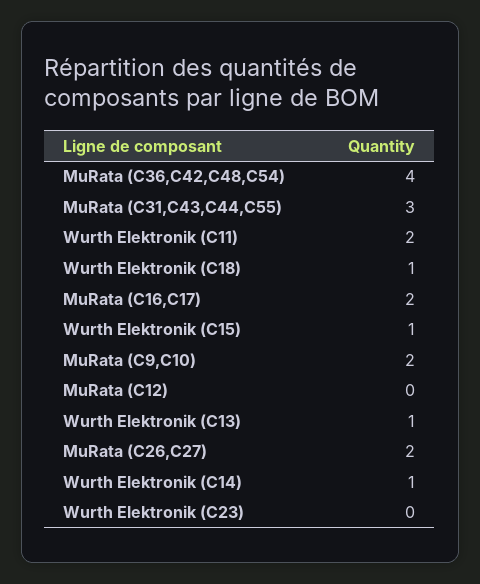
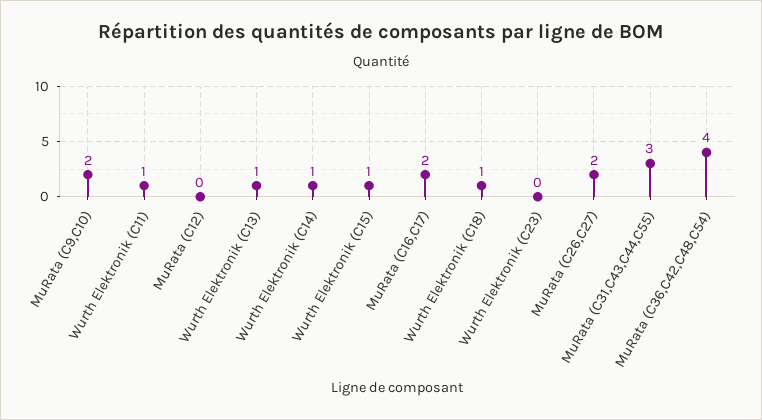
Wurth Elektronik (C11): 2 -> 1

